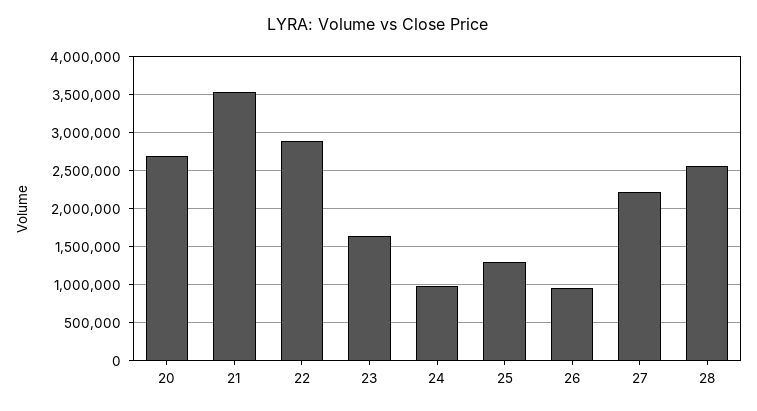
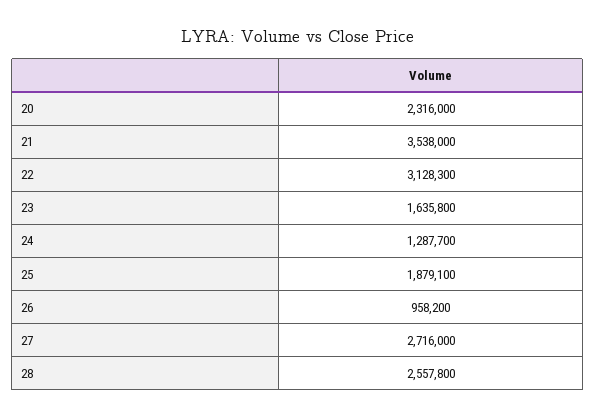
20: 2700000 -> 2316000
22: 2900000 -> 3128300
24: 1000000 -> 1287700
25: 1300000 -> 1879100
27: 2200000 -> 2716000

